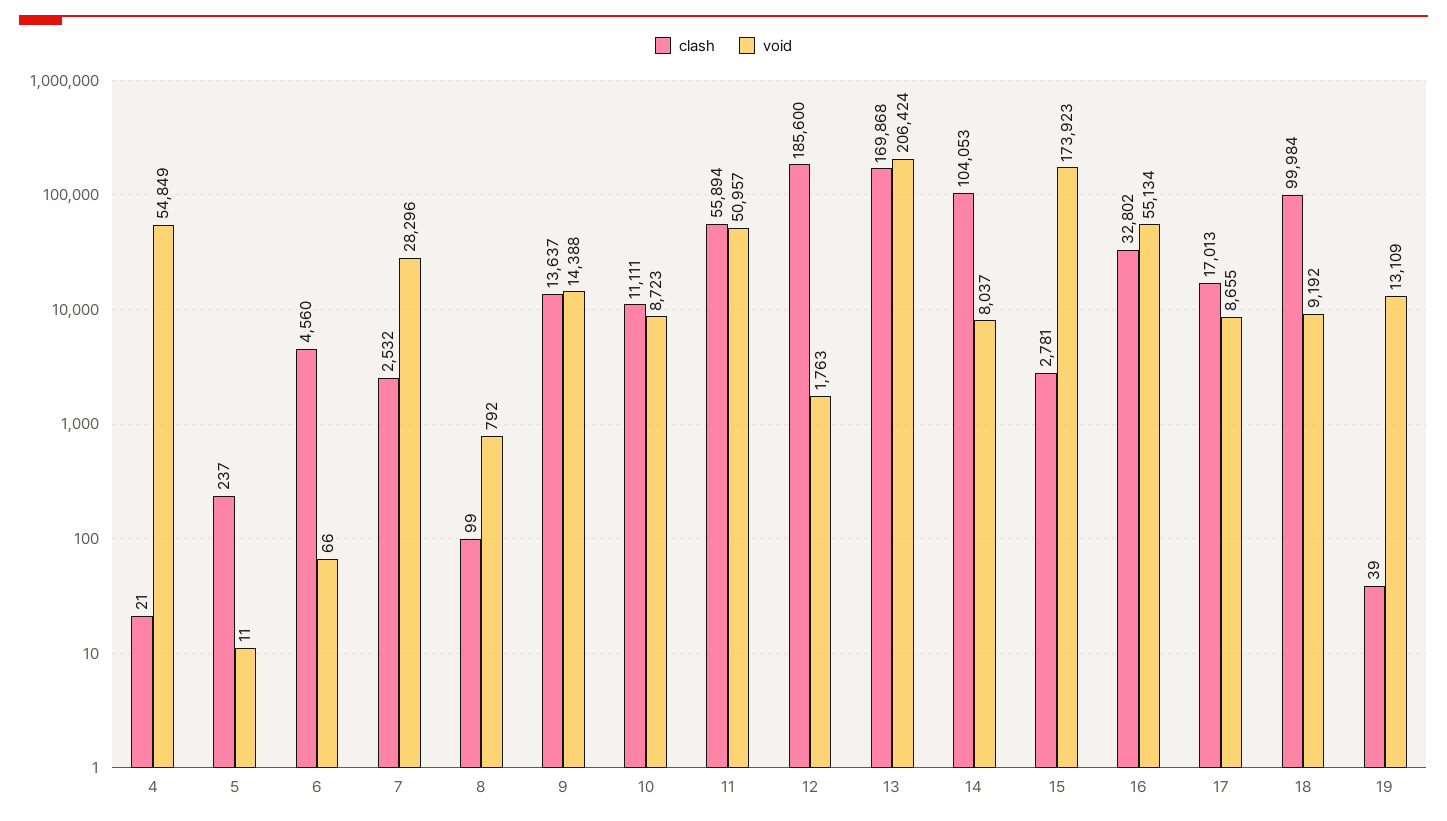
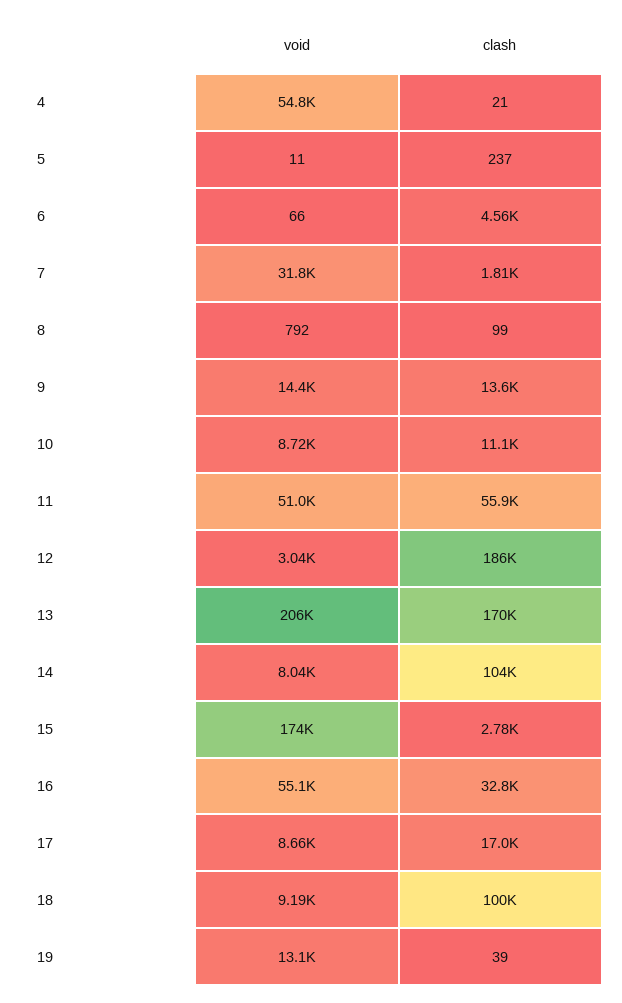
clash, 7: 2532 -> 1810
void, 7: 28296 -> 31800
void, 12: 1763 -> 3040

